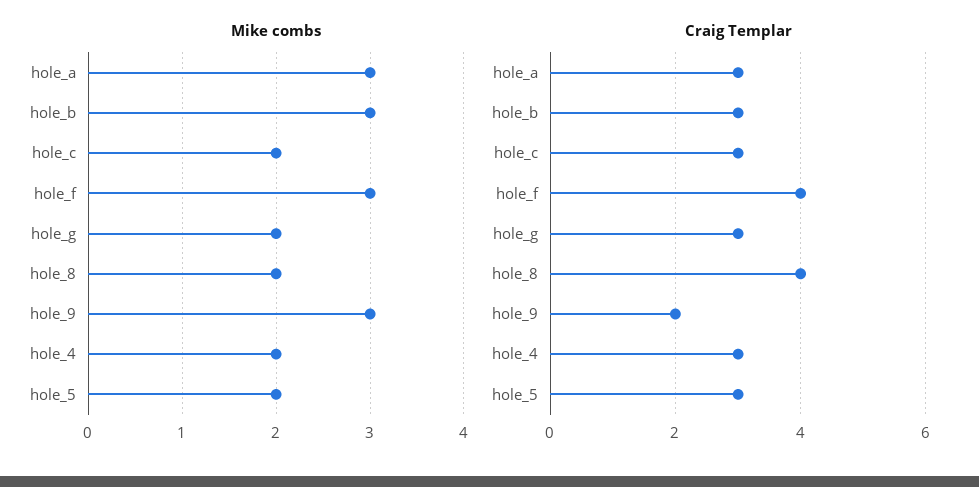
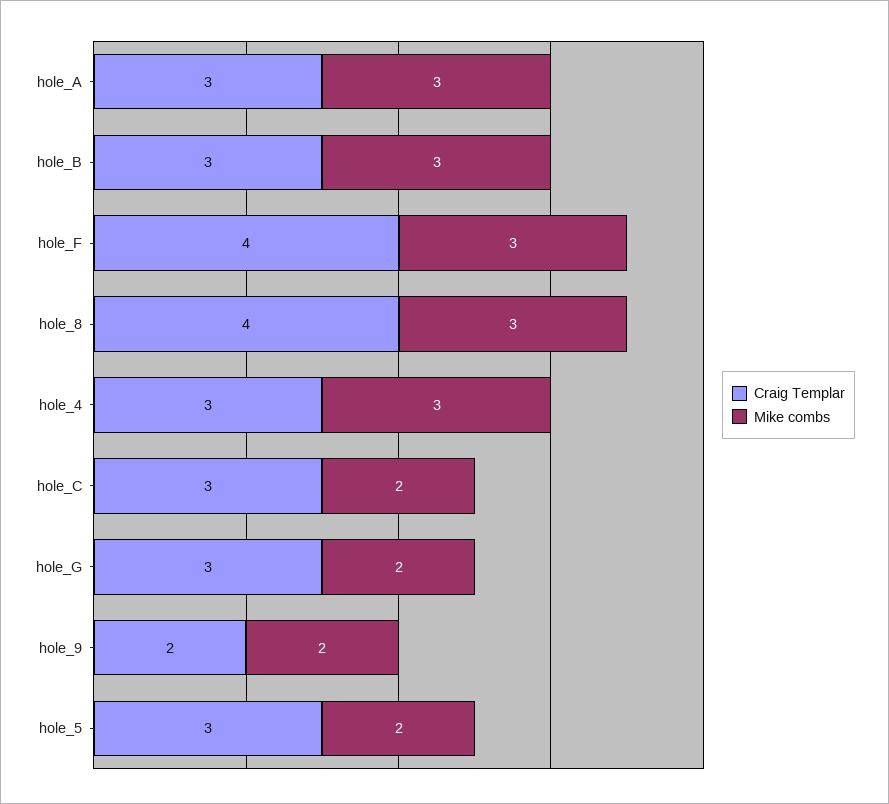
Mike combs, hole_8: 2 -> 3
Mike combs, hole_9: 3 -> 2
Mike combs, hole_4: 2 -> 3

